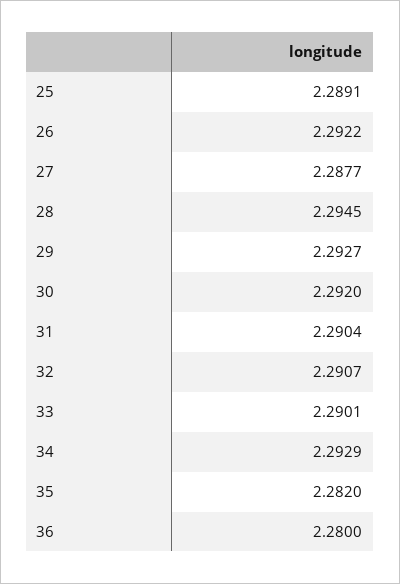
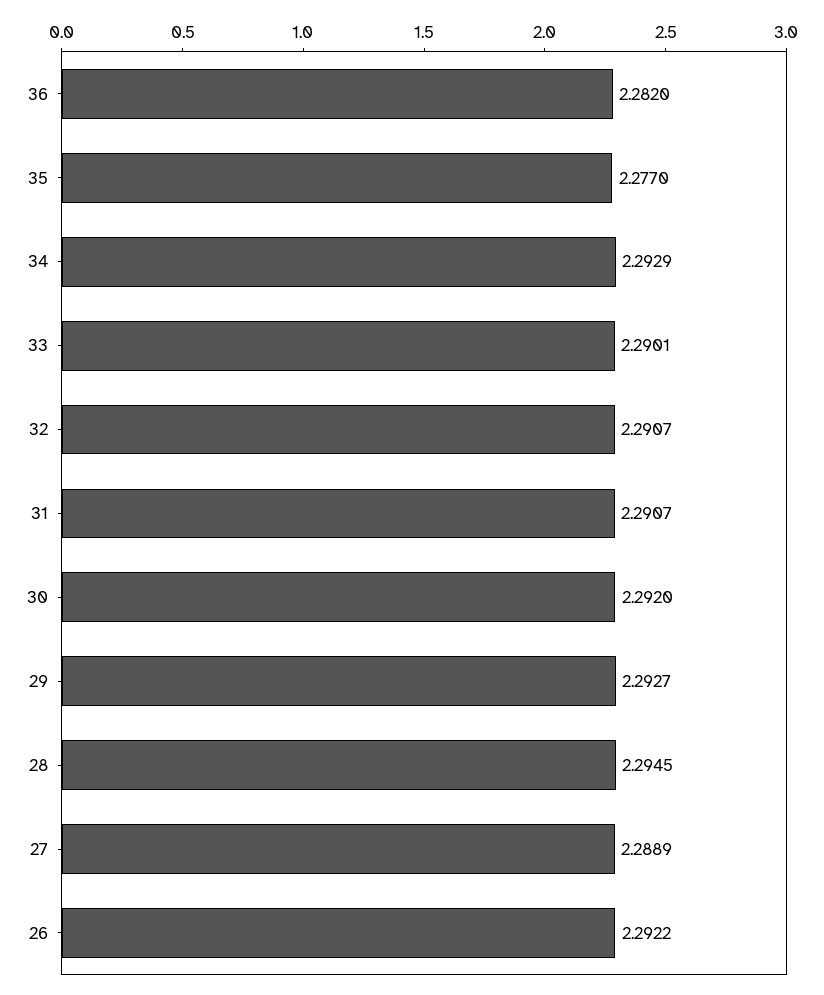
25: 2.2891 -> none
27: 2.2877 -> 2.2889
31: 2.2904 -> 2.2907
35: 2.282 -> 2.277
36: 2.28 -> 2.282

